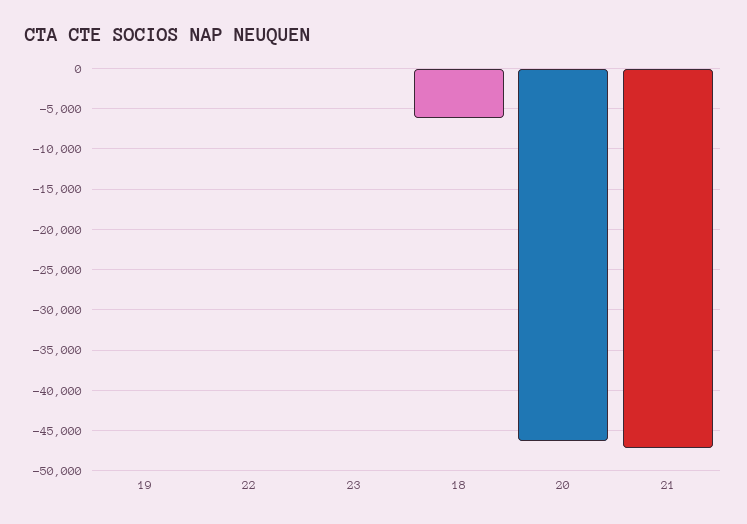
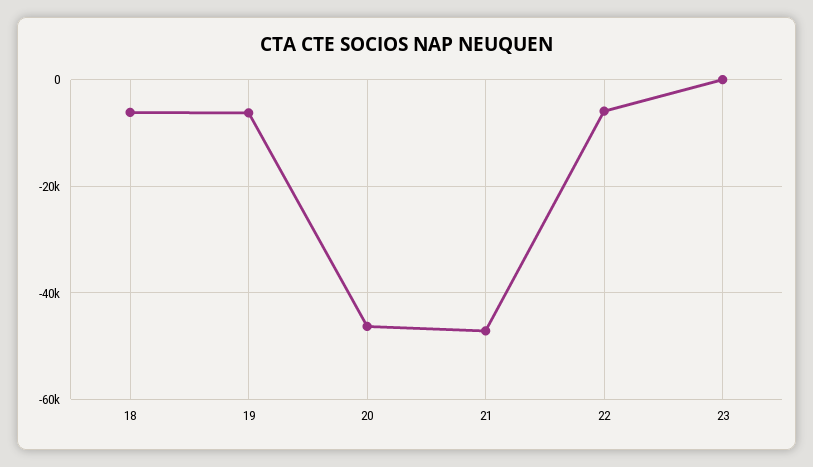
19: 0 -> -6000
22: 0 -> -6000

